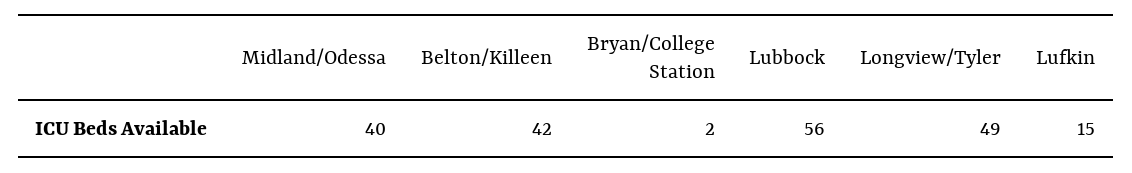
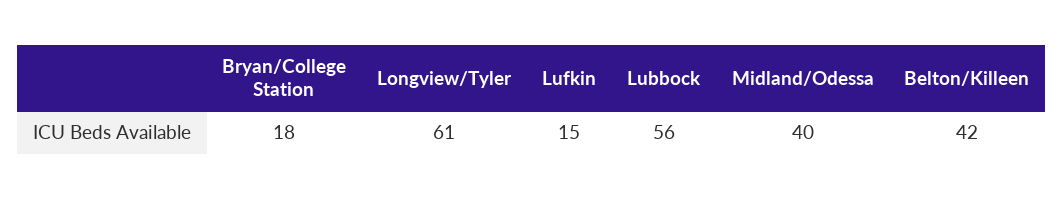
Bryan/College Station: 2 -> 18
Longview/Tyler: 49 -> 61

